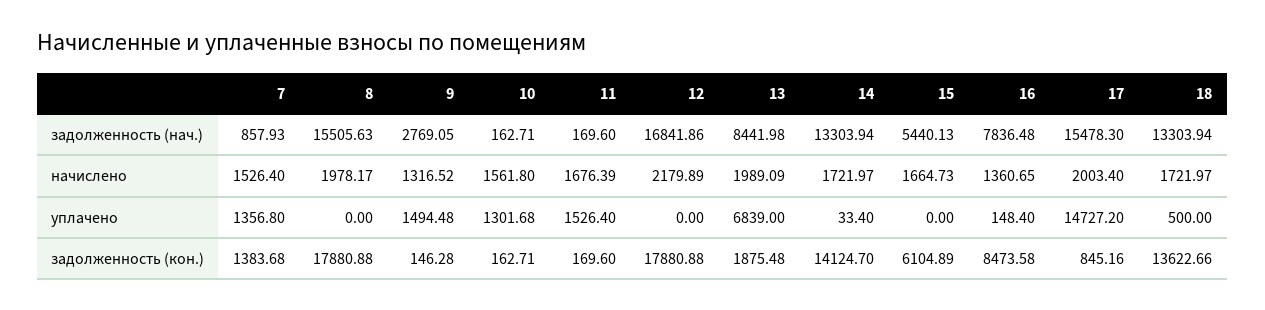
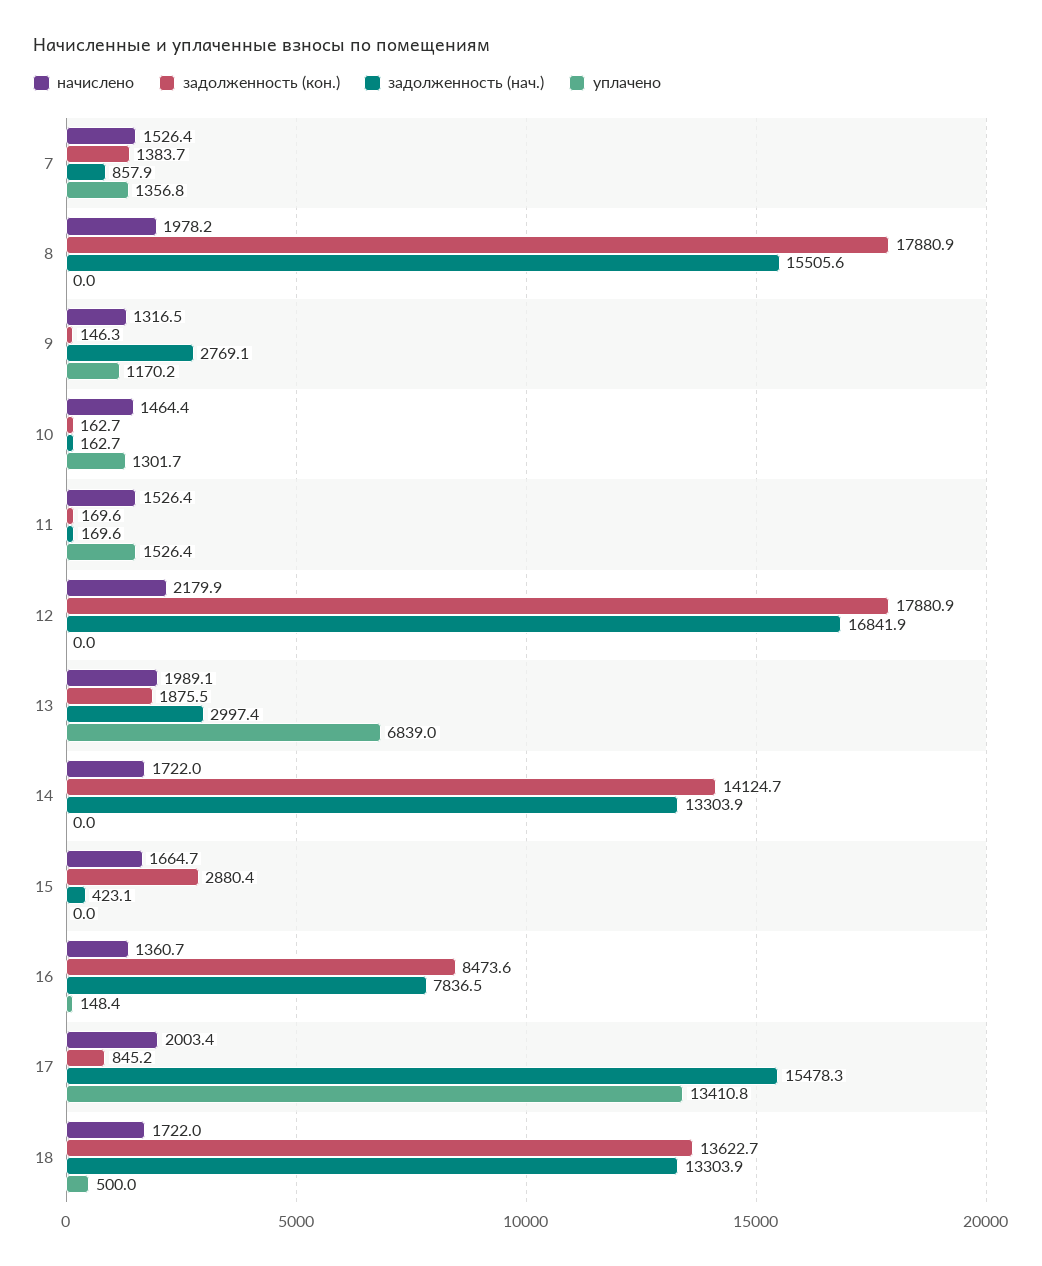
задолженность (нач.), 13: 8441.98 -> 2997.4
задолженность (нач.), 15: 5440.13 -> 423.1
начислено, 10: 1561.8 -> 1464.4
начислено, 11: 1676.39 -> 1526.4
уплачено, 9: 1494.48 -> 1170.2
уплачено, 14: 33.4 -> 0
уплачено, 17: 14727.2 -> 13410.8
задолженность (кон.), 15: 6104.89 -> 2880.4

